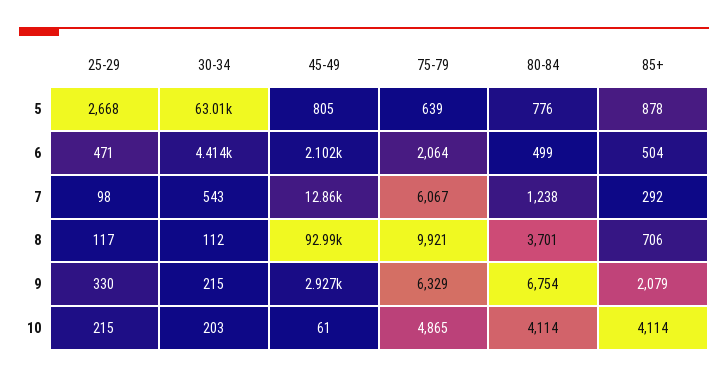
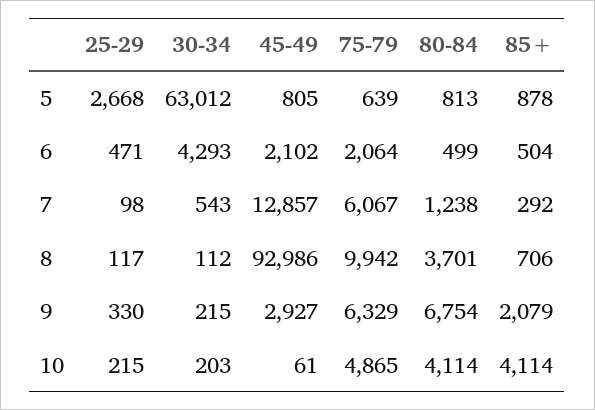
80-84, 5: 776 -> 813
30-34, 6: 4414 -> 4293
75-79, 8: 9921 -> 9942

